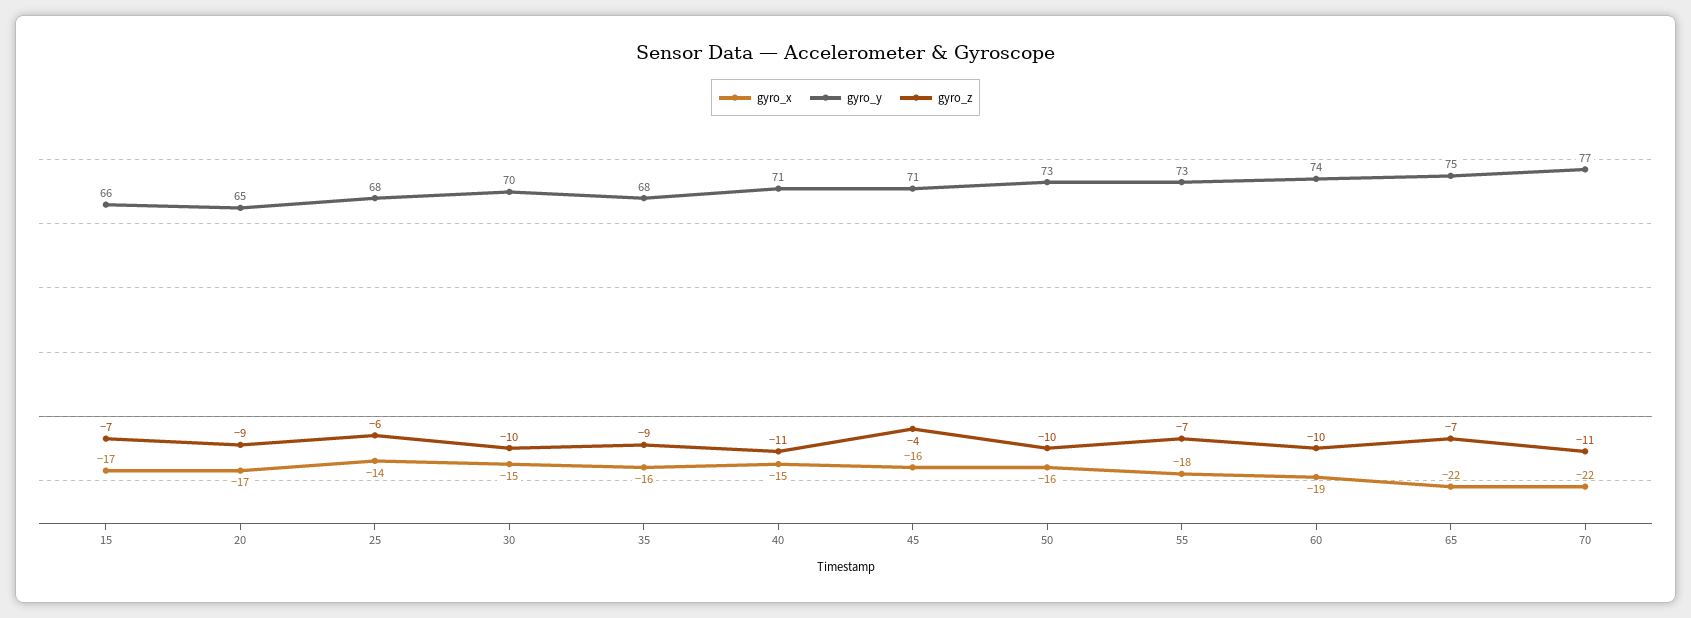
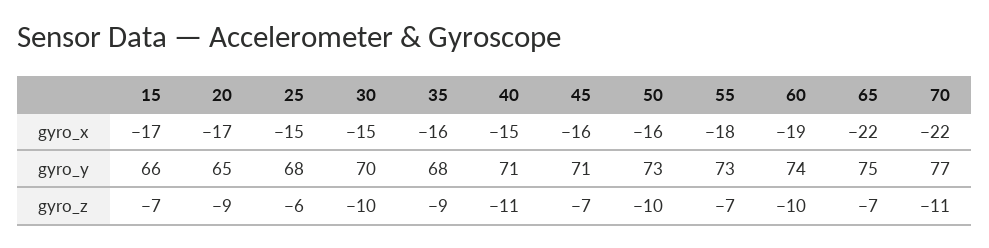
gyro_x, 25: -14 -> -15
gyro_z, 45: -4 -> -7

